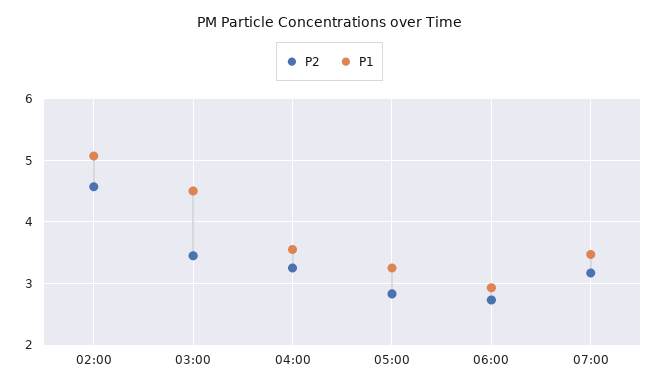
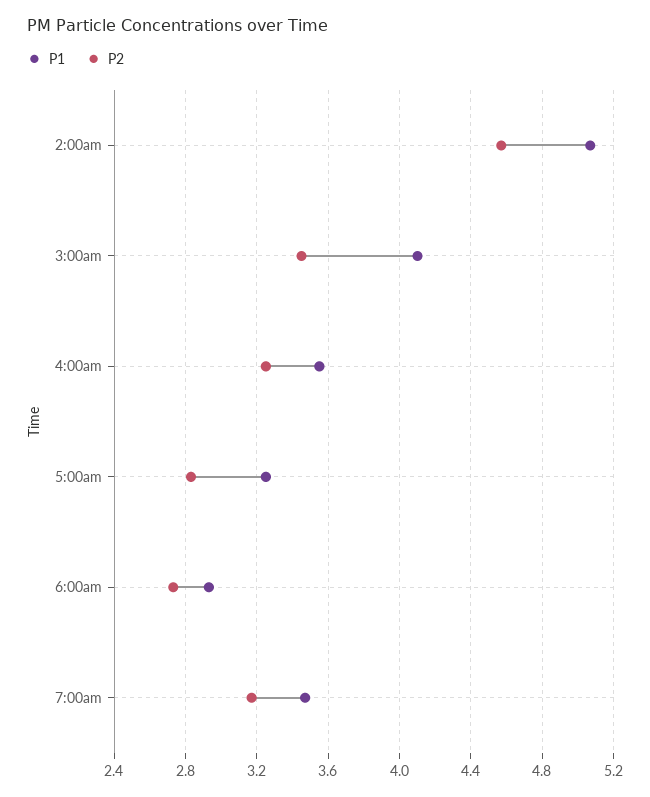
P1, 03:00: 4.5 -> 4.1

